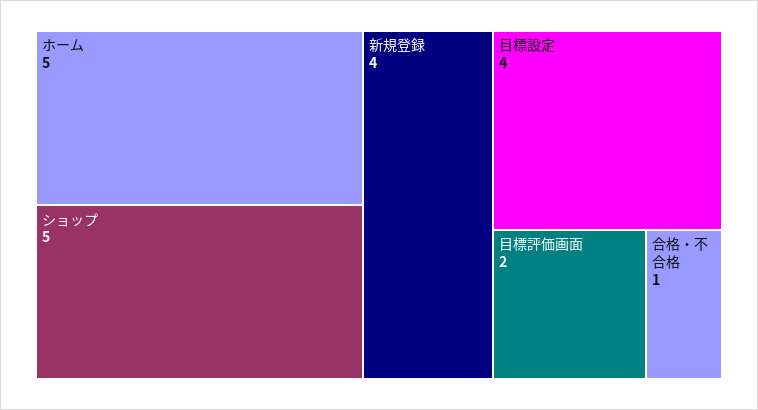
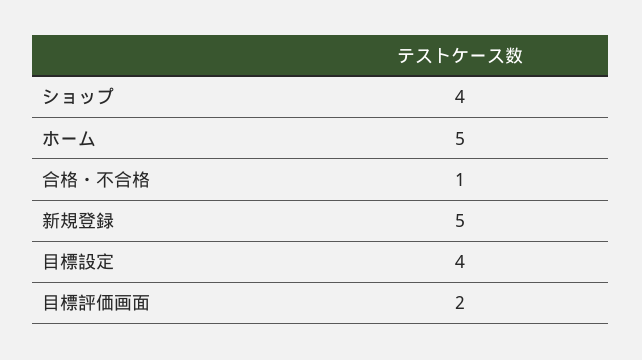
ショップ: 5 -> 4
新規登録: 4 -> 5

